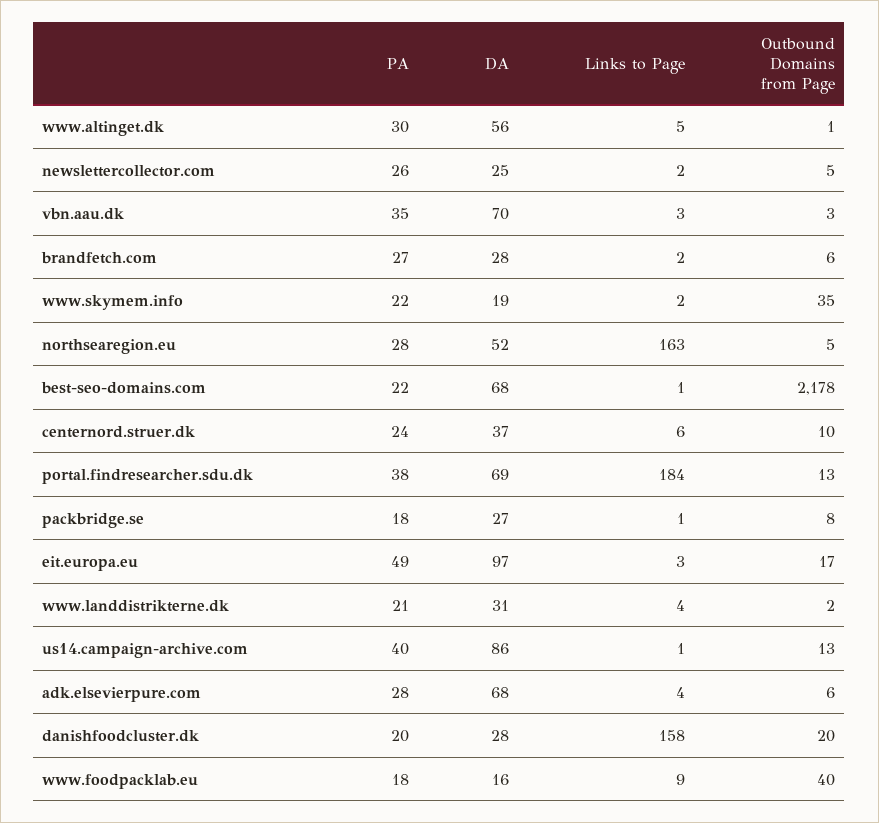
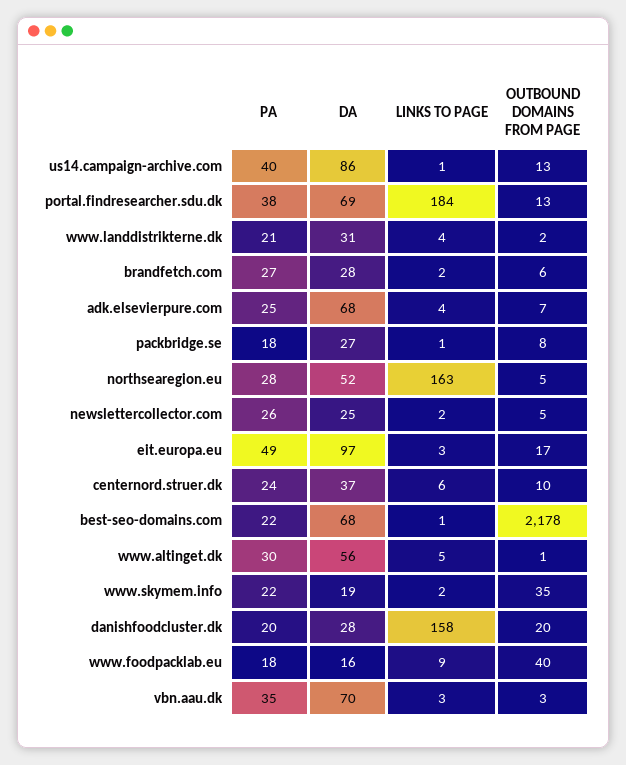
PA, adk.elsevierpure.com: 28 -> 25
Outbound Domains from Page, adk.elsevierpure.com: 6 -> 7

